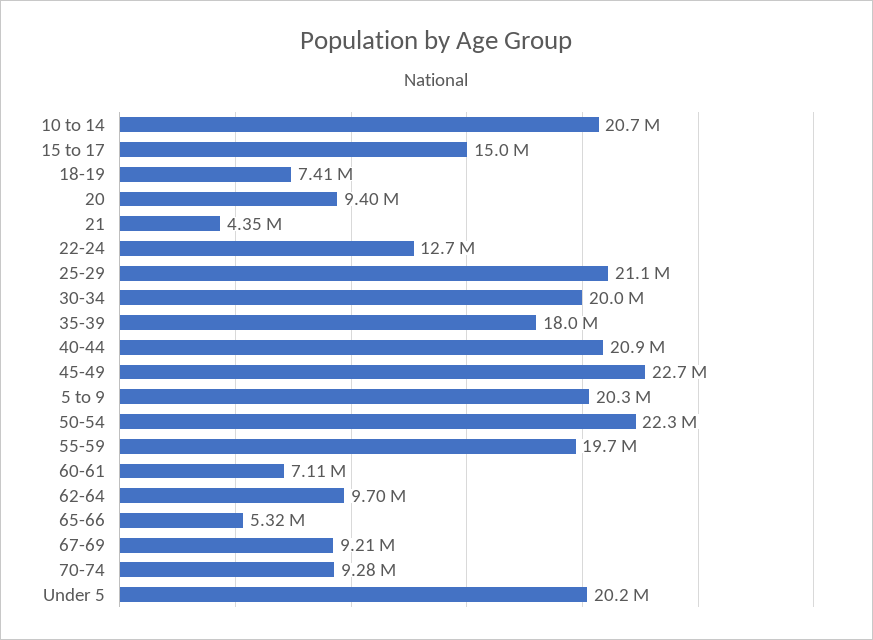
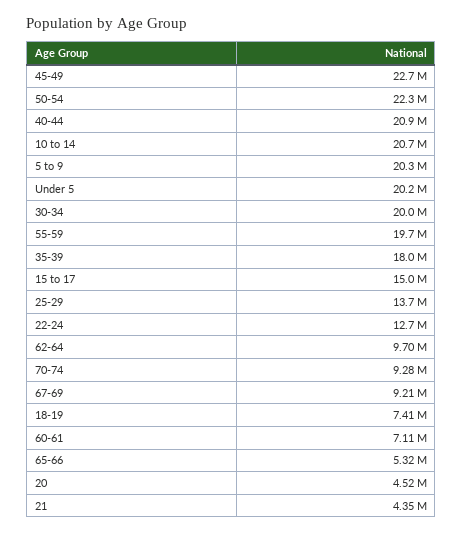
20: 9400000 -> 4520000
25-29: 21100000 -> 13700000

